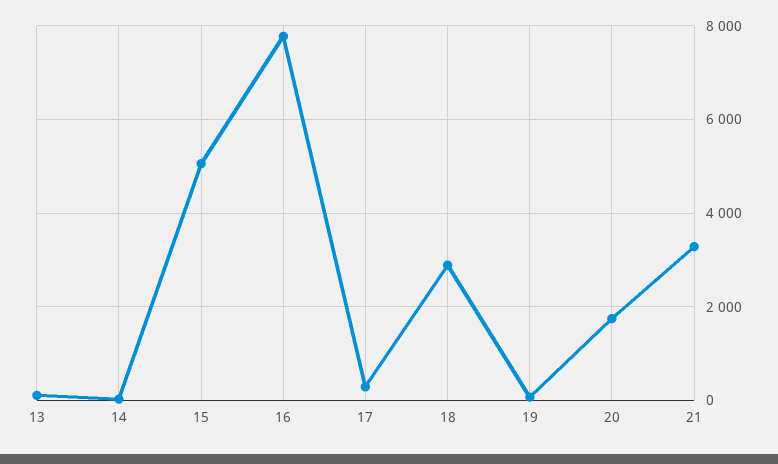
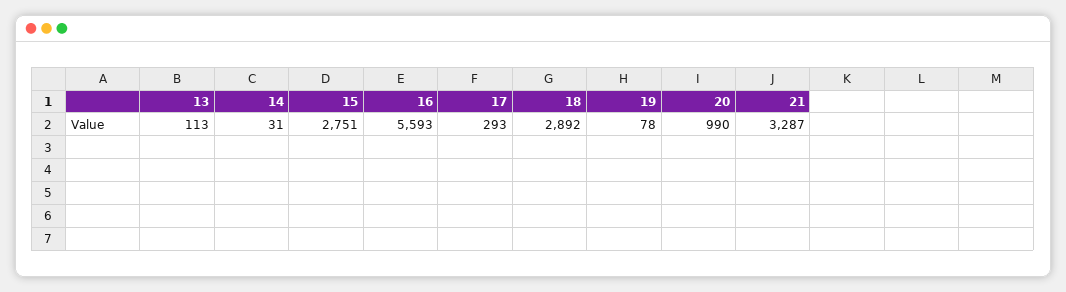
15: 5000 -> 2751
16: 7800 -> 5593
20: 1800 -> 990

